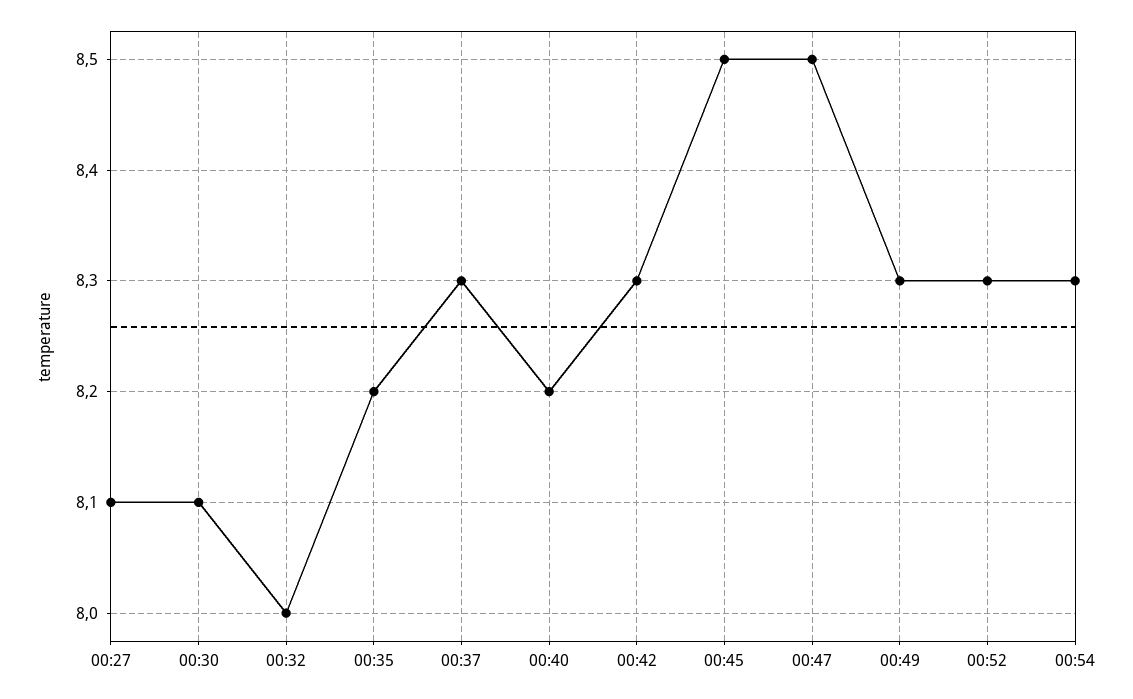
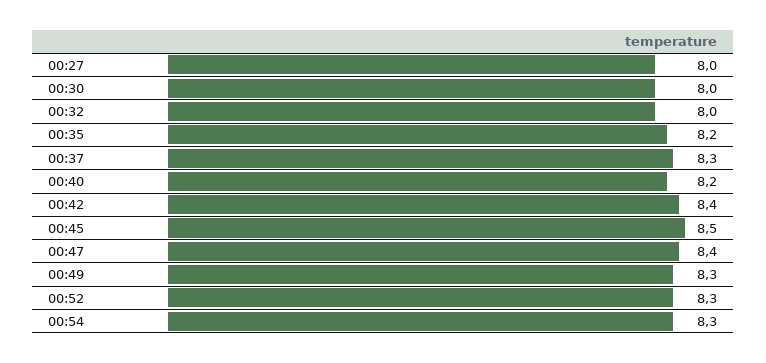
00:27: 8.1 -> 8
00:30: 8.1 -> 8
00:42: 8.3 -> 8.4
00:47: 8.5 -> 8.4

